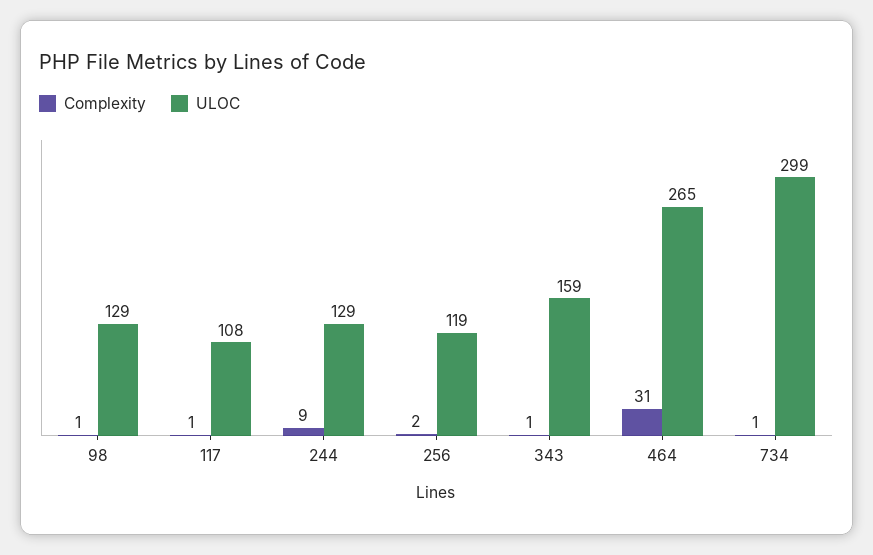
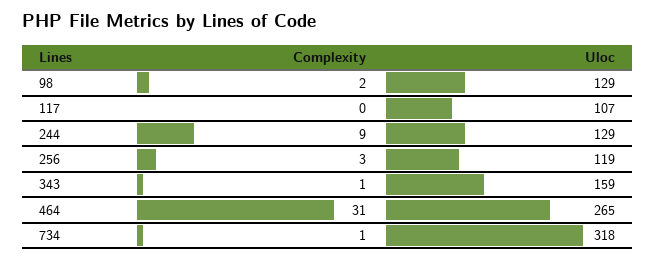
Complexity, 98: 1 -> 2
Complexity, 117: 1 -> 0
ULOC, 117: 108 -> 107
Complexity, 256: 2 -> 3
ULOC, 734: 299 -> 318

